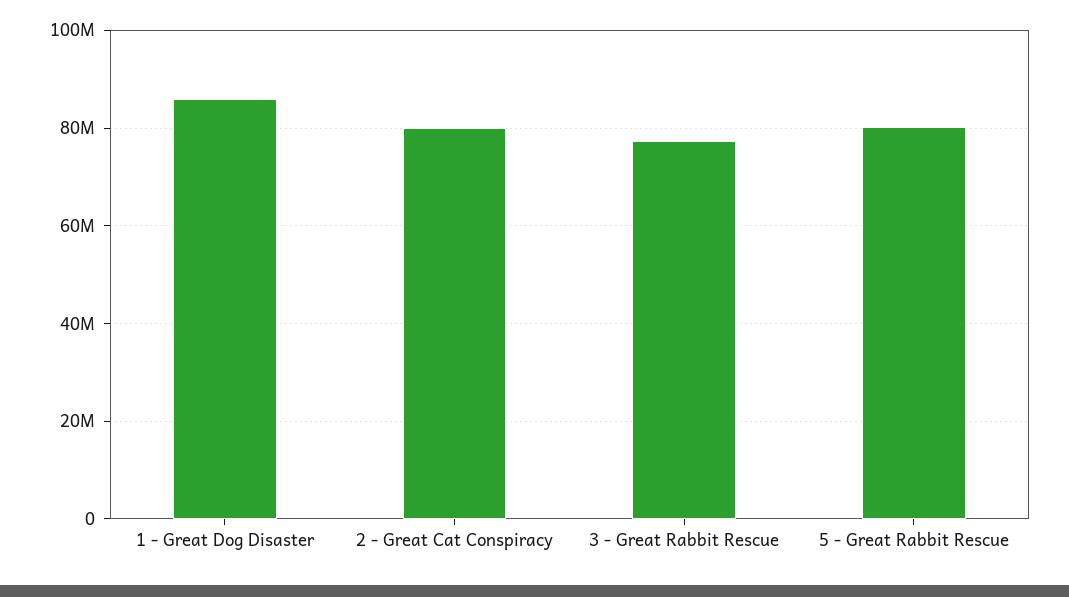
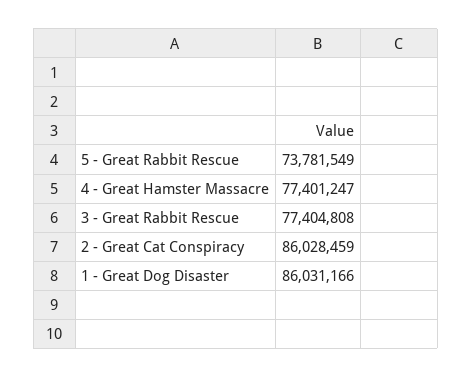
2 - Great Cat Conspiracy: 80000000 -> 86028459
5 - Great Rabbit Rescue: 80000000 -> 73781549
4 - Great Hamster Massacre: none -> 77401247

